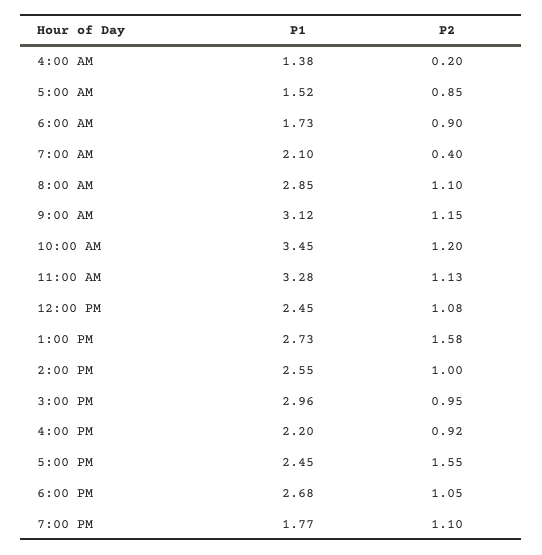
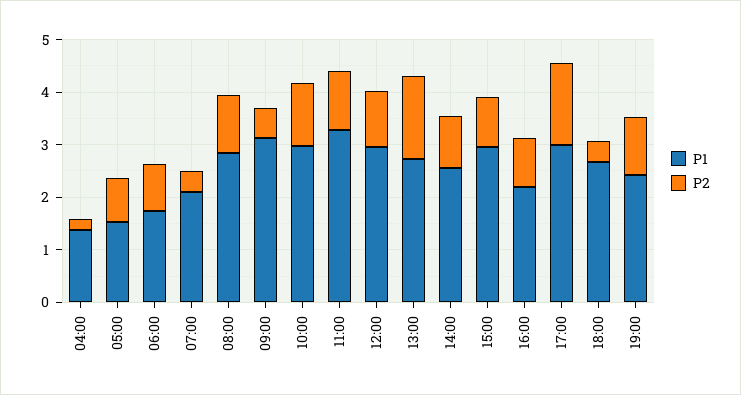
P2, 9:00 AM: 1.15 -> 0.6
P1, 10:00 AM: 3.45 -> 3
P1, 12:00 PM: 2.45 -> 3
P1, 5:00 PM: 2.45 -> 3
P2, 6:00 PM: 1.05 -> 0.4
P1, 7:00 PM: 1.77 -> 2.4

